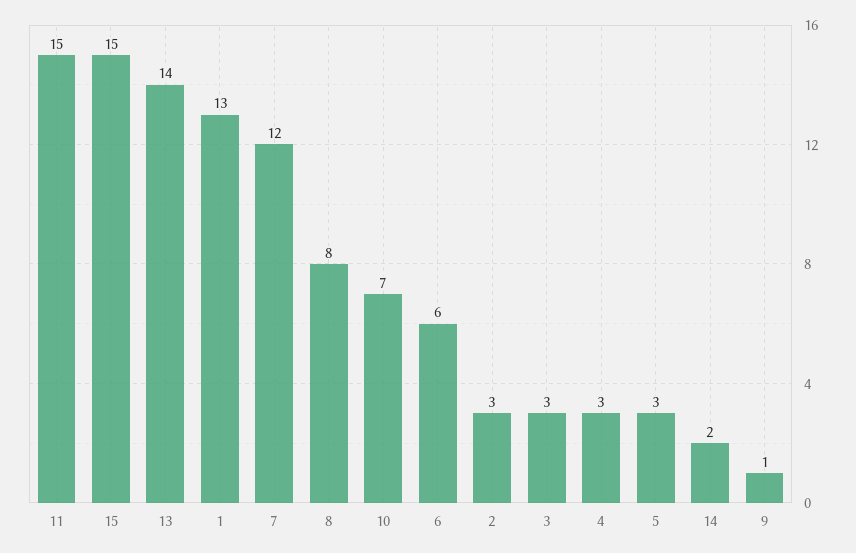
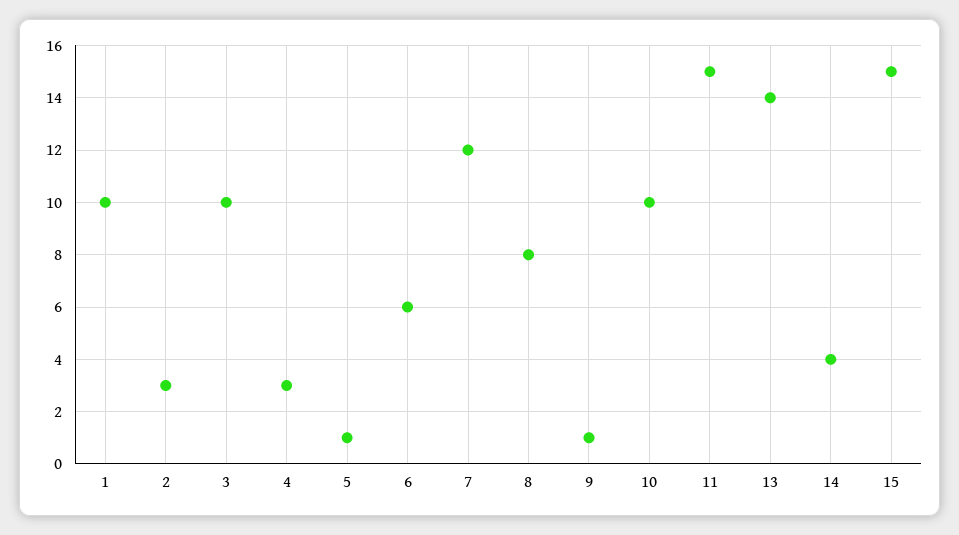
1: 13 -> 10
10: 7 -> 10
3: 3 -> 10
5: 3 -> 1
14: 2 -> 4

